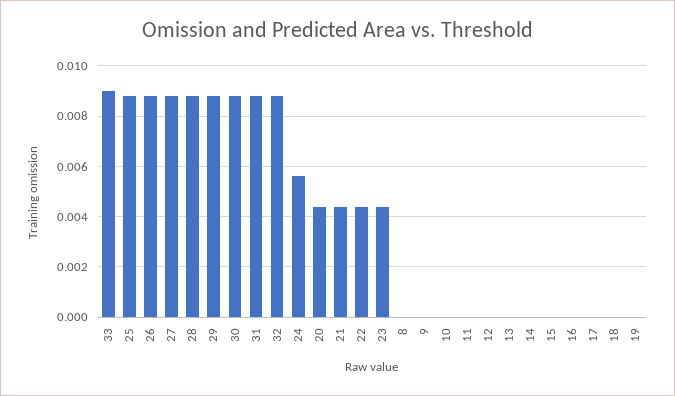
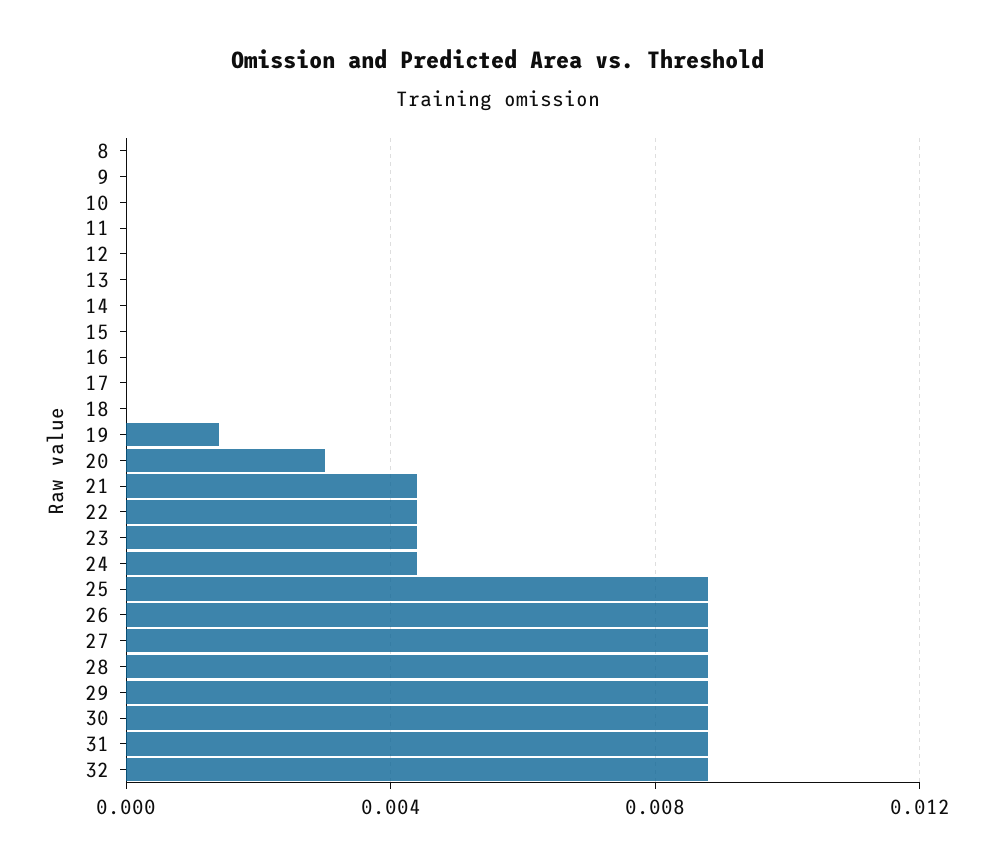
33: 0.009 -> none
24: 0.0055 -> 0.0045
20: 0.0045 -> 0.003
19: 0 -> 0.0015

